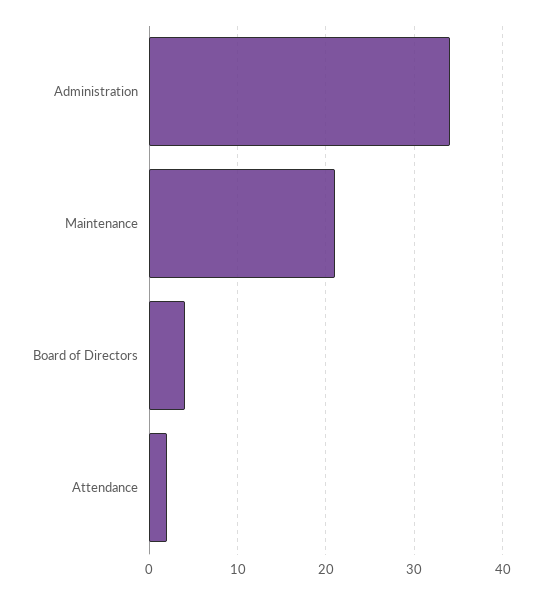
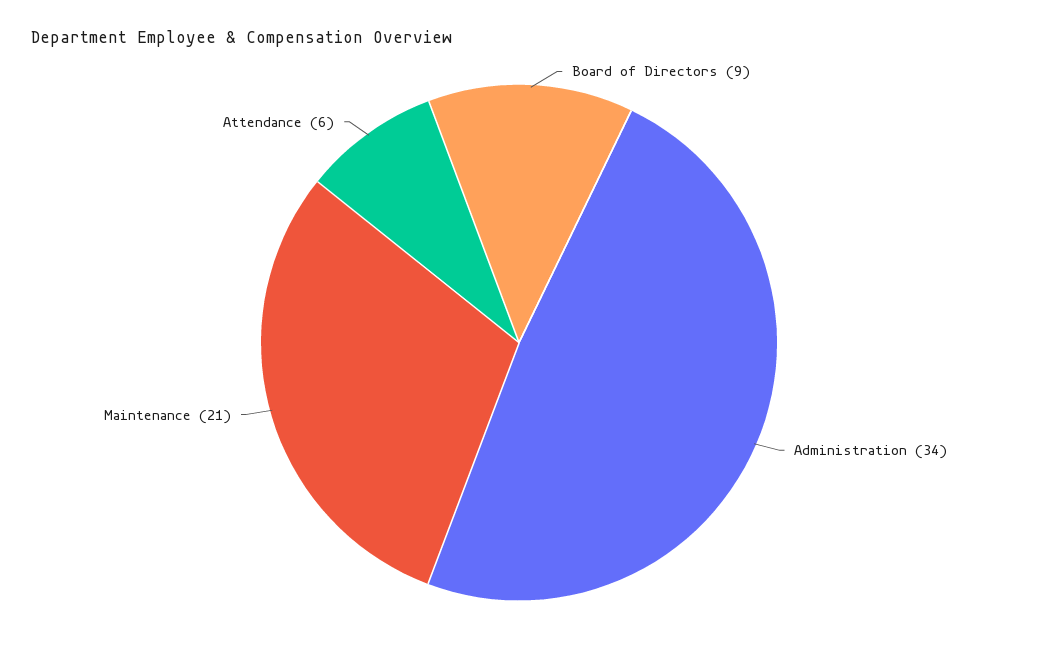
Board of Directors: 4 -> 9
Attendance: 2 -> 6

